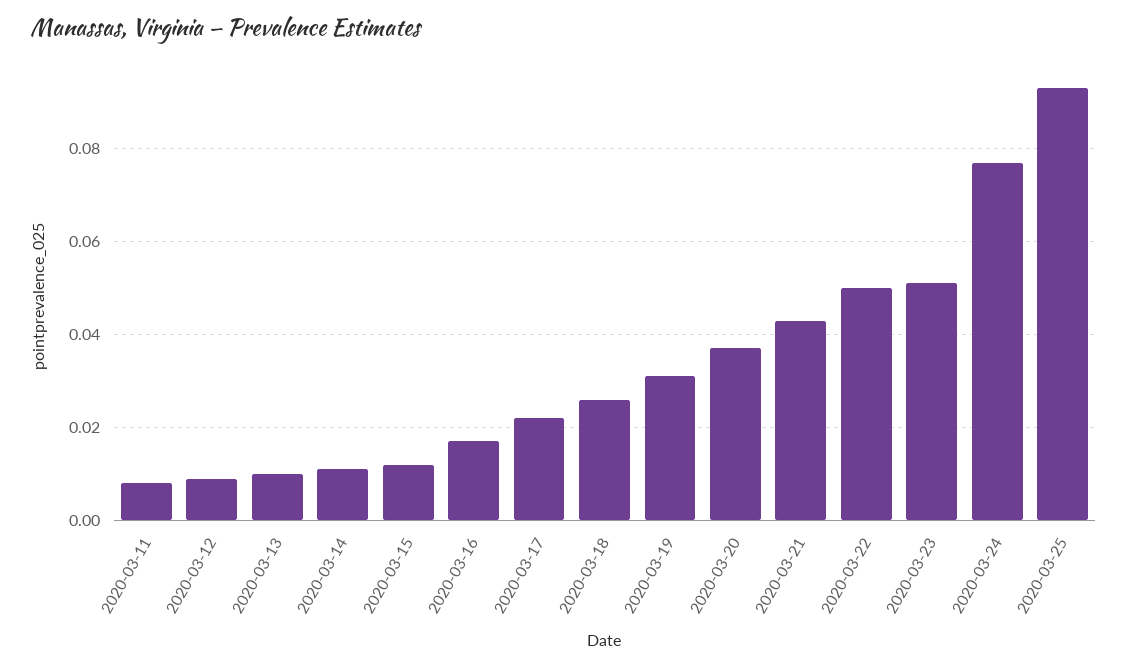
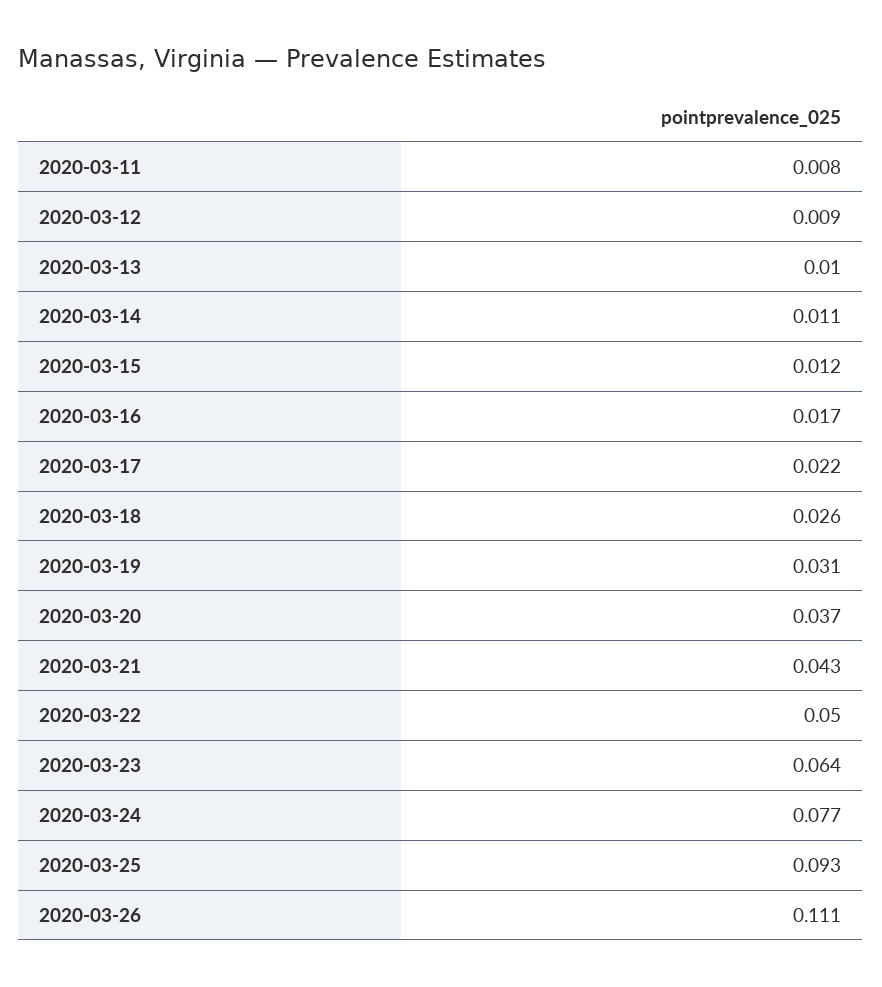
2020-03-23: 0.05 -> 0.064
2020-03-26: none -> 0.111

